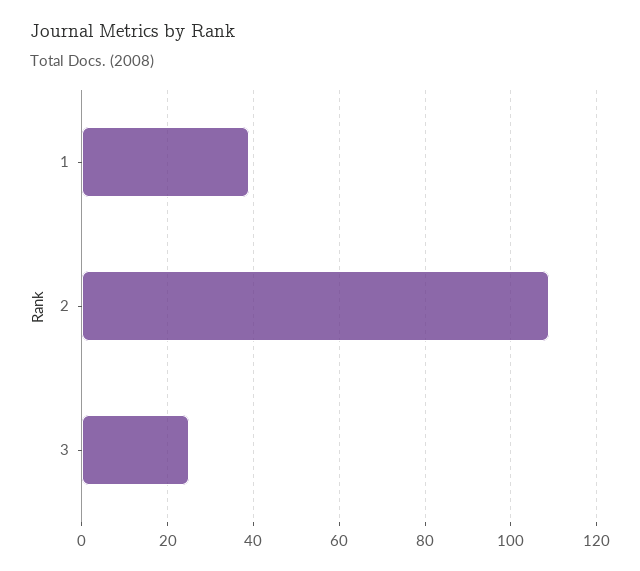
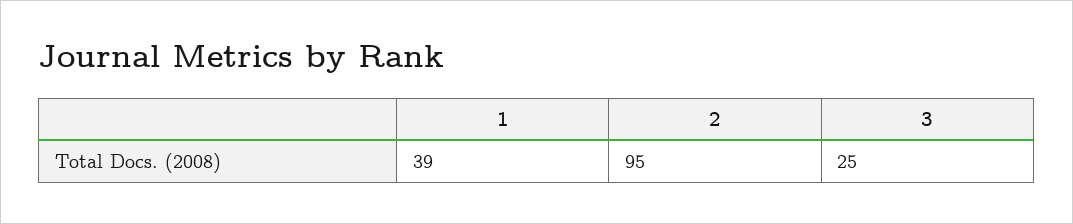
2: 110 -> 95

